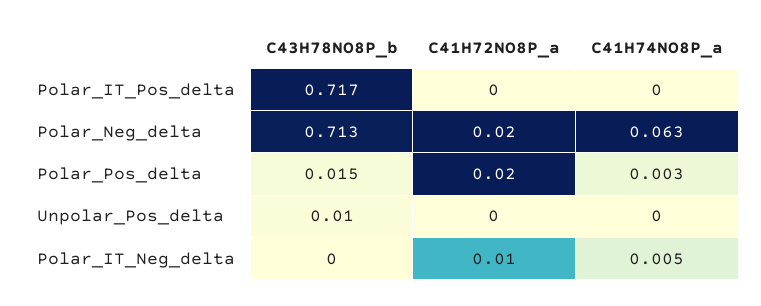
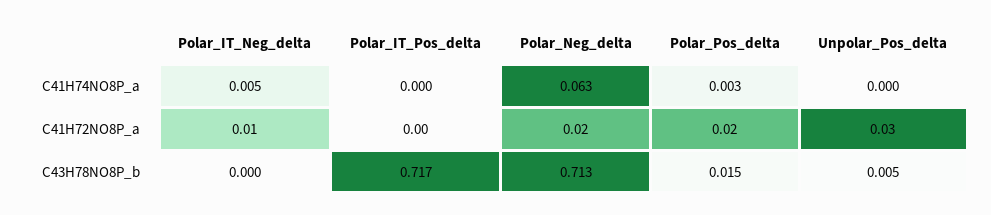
C43H78NO8P_b, Unpolar_Pos_delta: 0.01 -> 0.005
C41H72NO8P_a, Unpolar_Pos_delta: 0 -> 0.03

